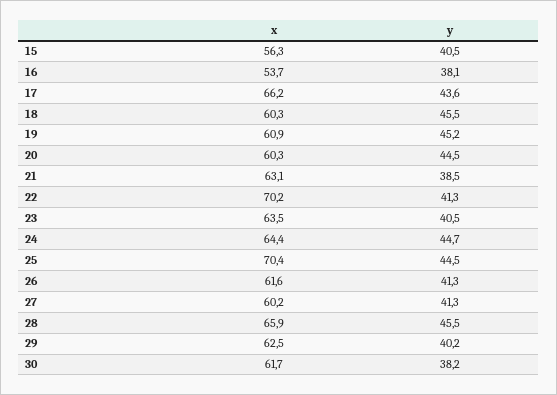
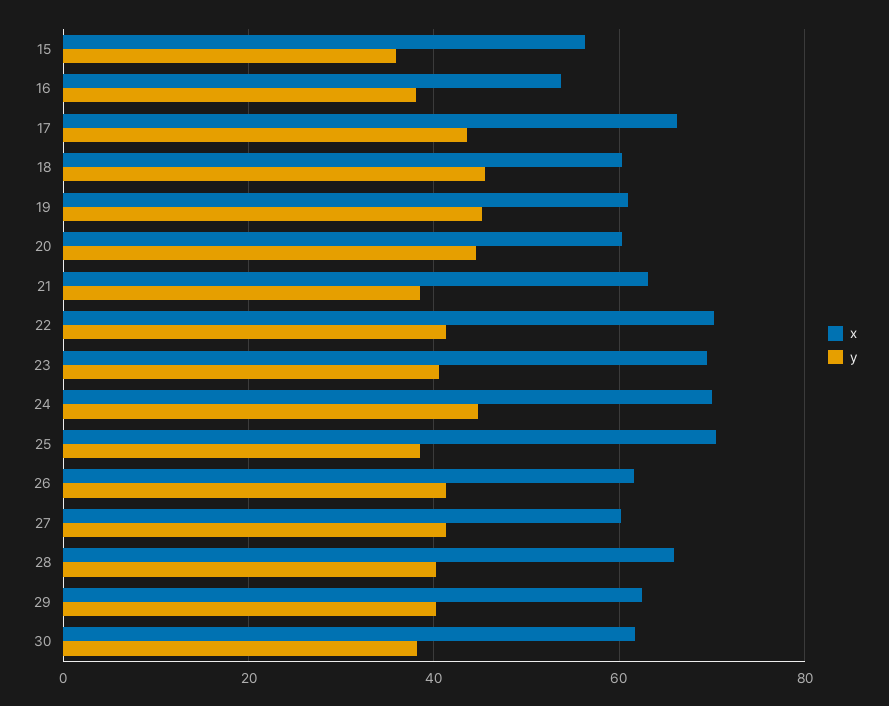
y, 15: 40.5 -> 36
x, 23: 63.5 -> 70
x, 24: 64.4 -> 70
y, 25: 44.5 -> 38
y, 28: 45.5 -> 40

